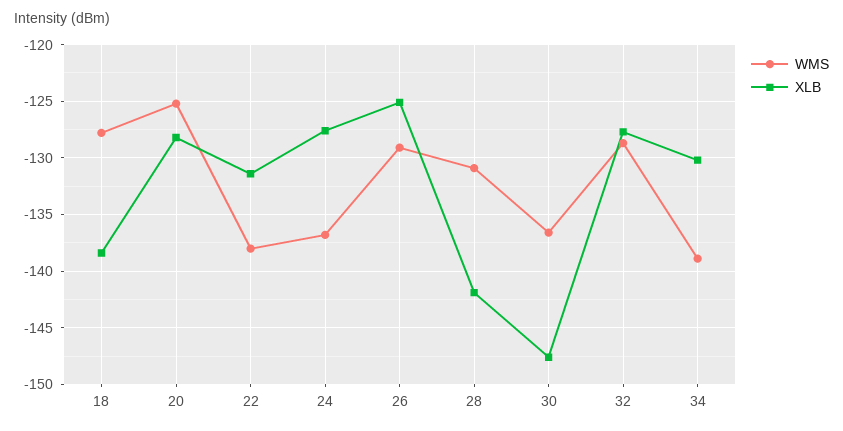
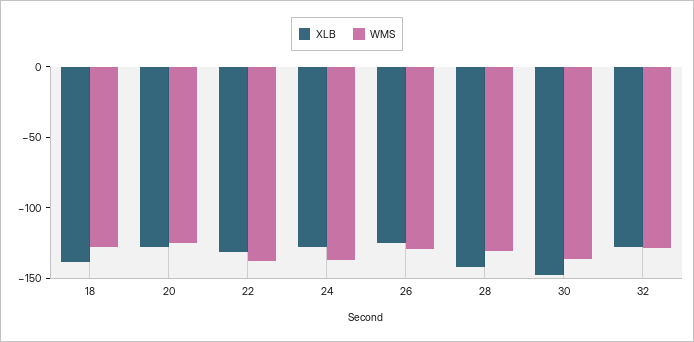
WMS, 34: -139 -> none
XLB, 34: -130 -> none

